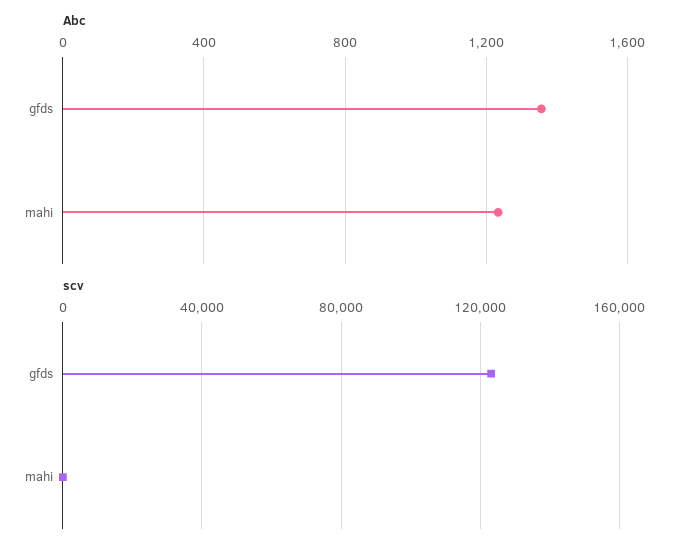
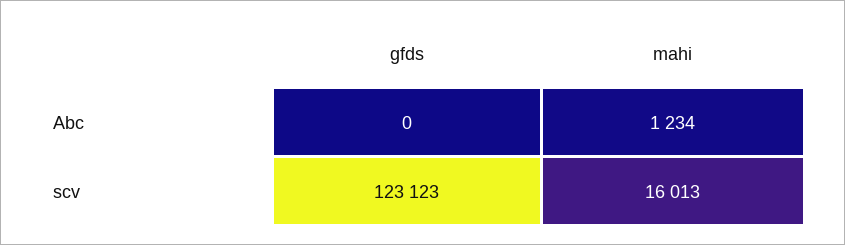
Abc, gfds: 1350 -> 0
scv, mahi: 0 -> 16013

